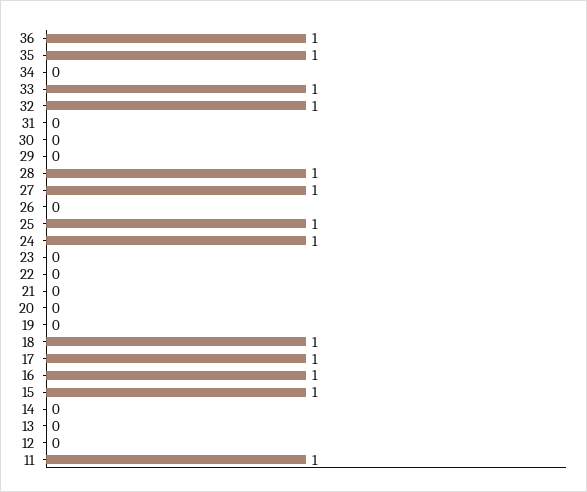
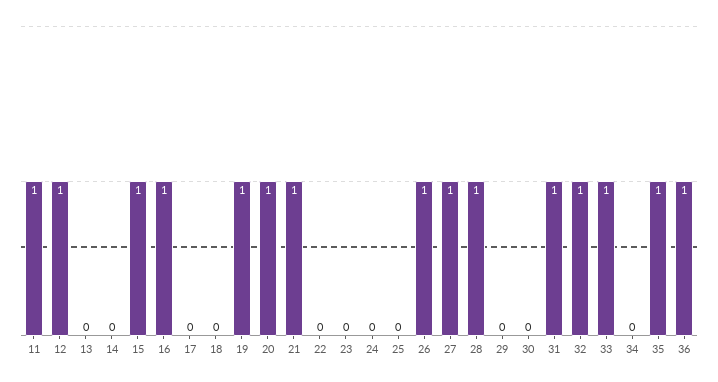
31: 0 -> 1
26: 0 -> 1
25: 1 -> 0
24: 1 -> 0
21: 0 -> 1
20: 0 -> 1
19: 0 -> 1
18: 1 -> 0
17: 1 -> 0
12: 0 -> 1

